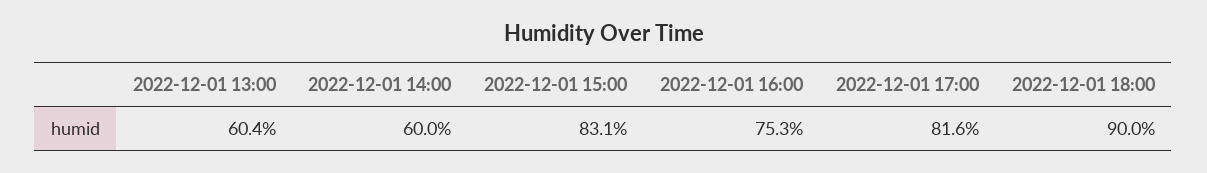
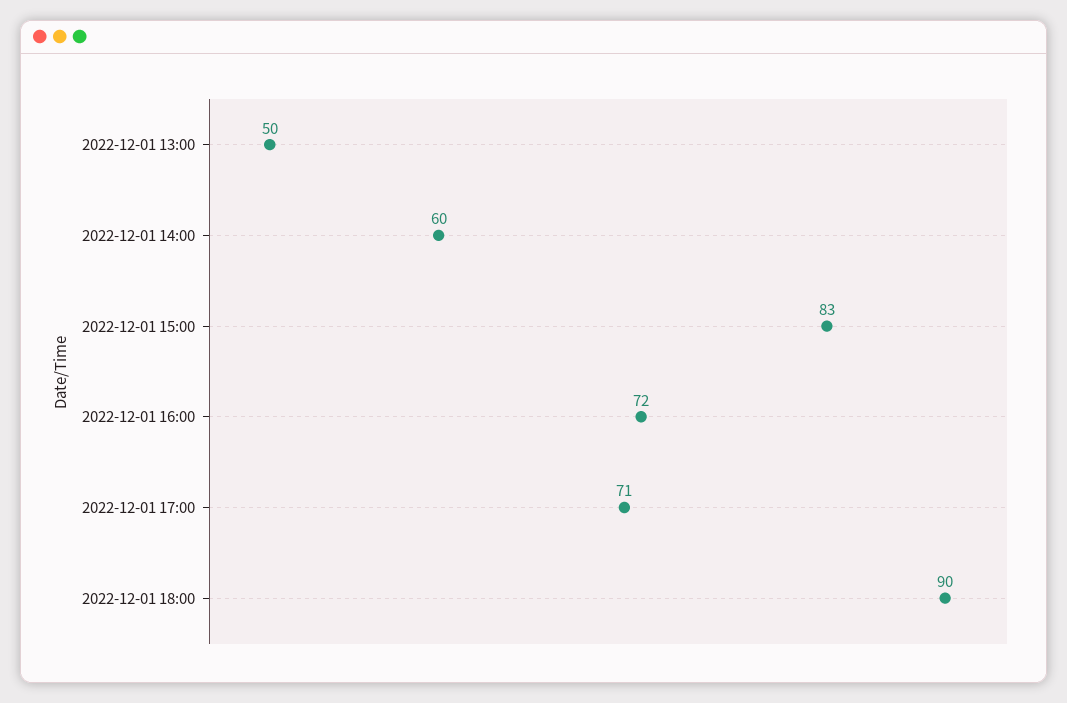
2022-12-01 13:00: 60.4 -> 50
2022-12-01 16:00: 75.3 -> 72
2022-12-01 17:00: 81.6 -> 71

